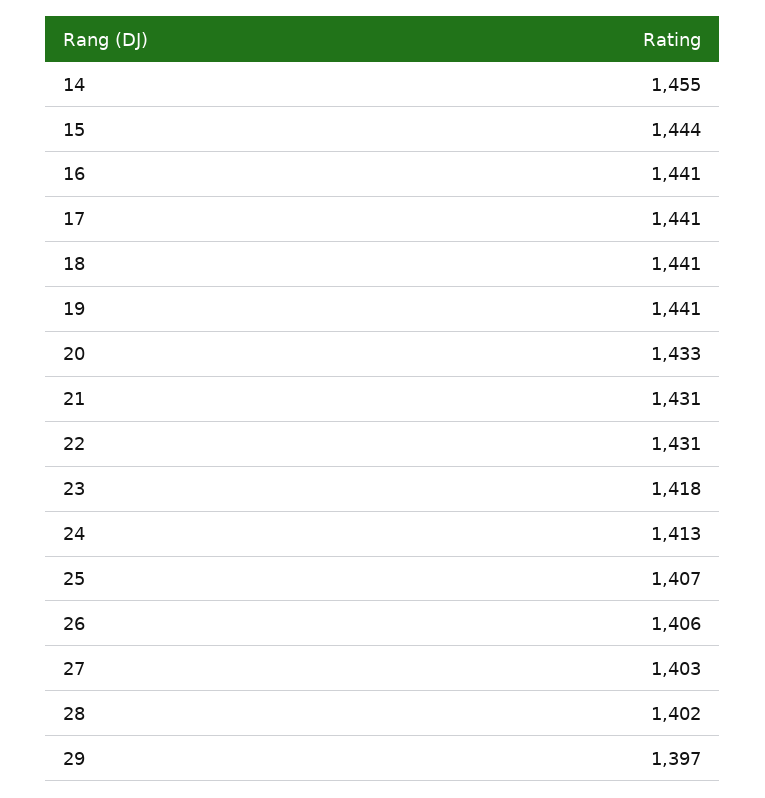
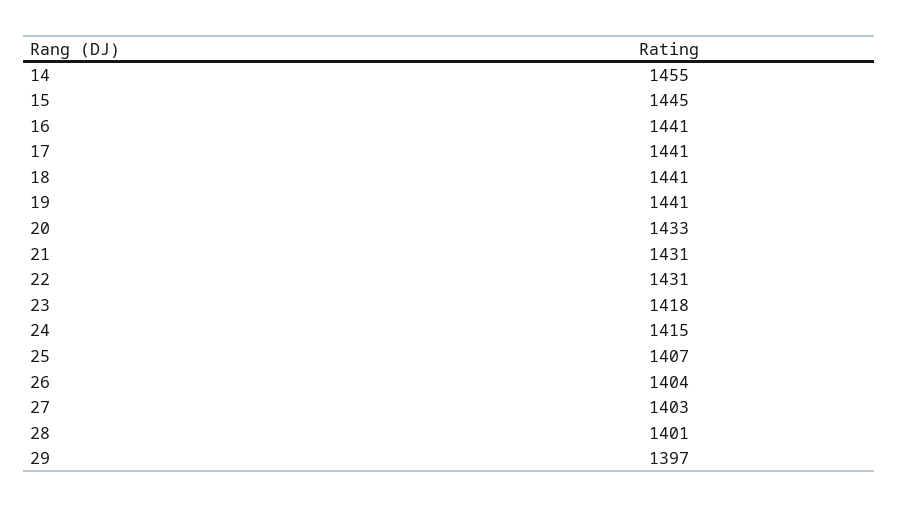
15: 1444 -> 1445
24: 1413 -> 1415
26: 1406 -> 1404
28: 1402 -> 1401

